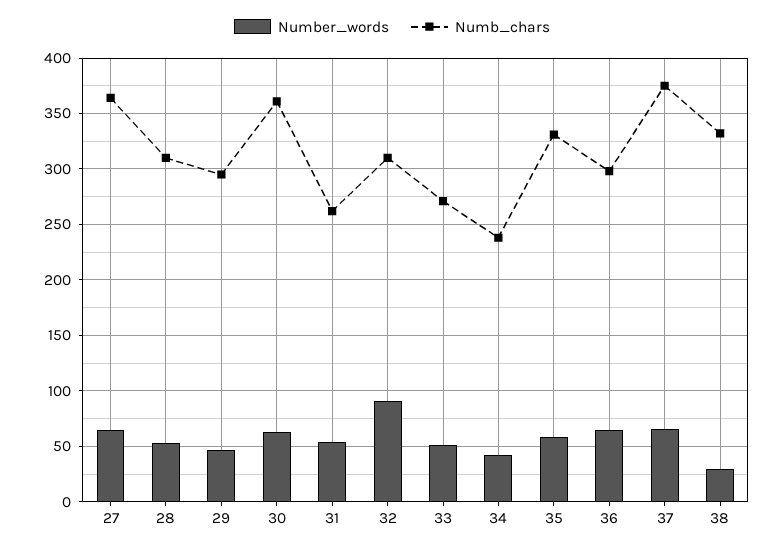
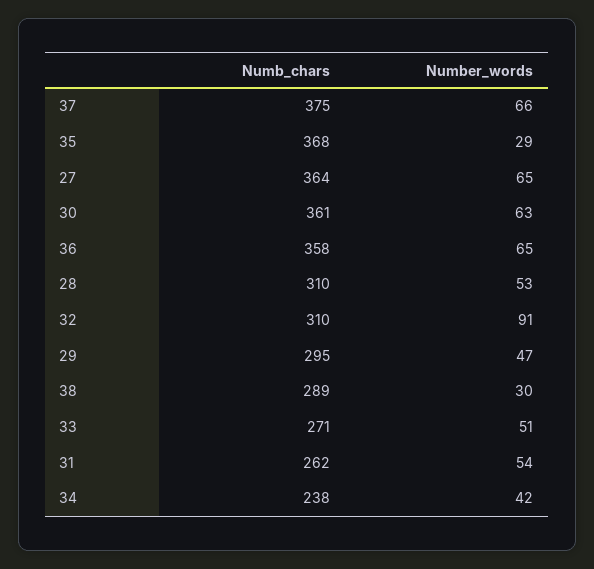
Number_words, 35: 60 -> 29
Numb_chars, 35: 330 -> 368
Numb_chars, 36: 300 -> 358
Numb_chars, 38: 330 -> 289

